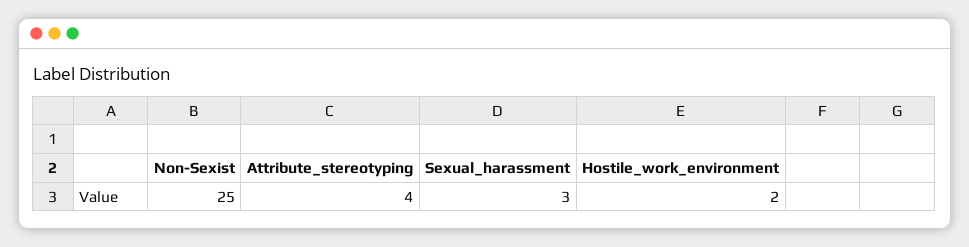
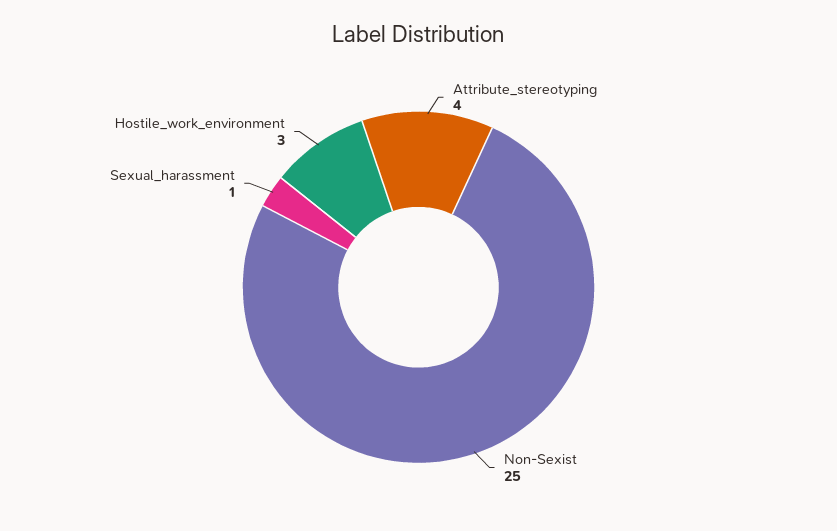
Sexual_harassment: 3 -> 1
Hostile_work_environment: 2 -> 3

